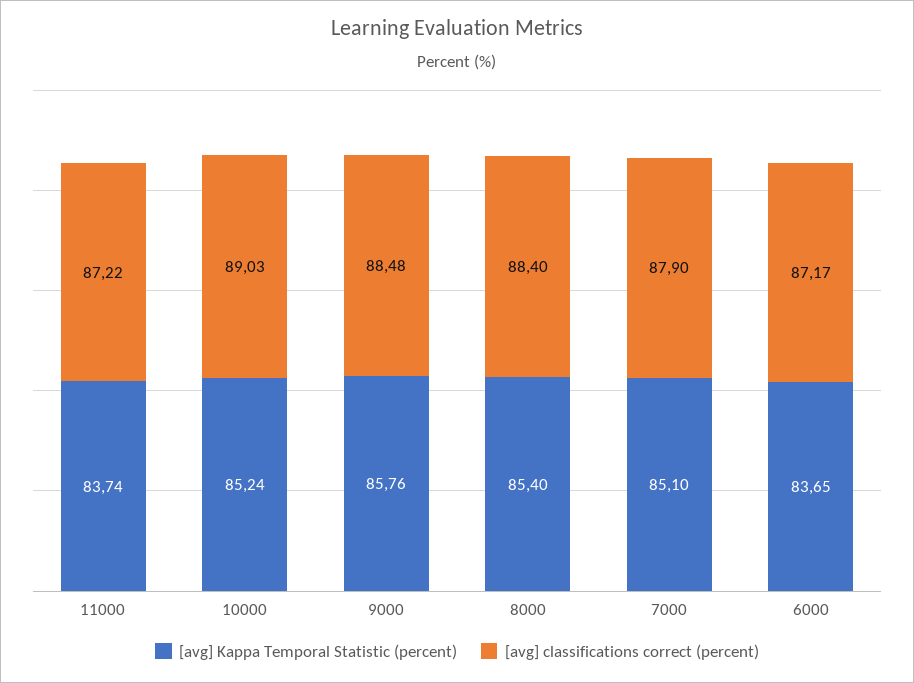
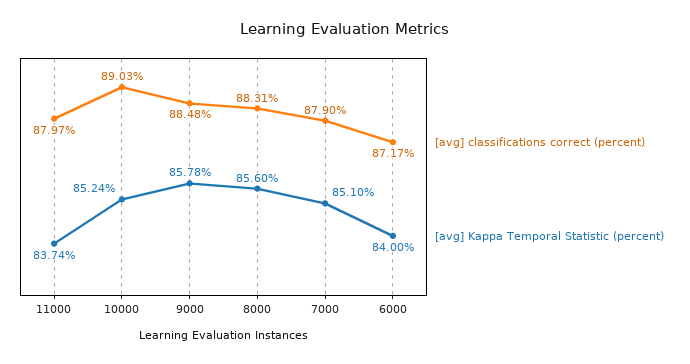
[avg] classifications correct (percent), 11000: 87.22 -> 87.97
[avg] Kappa Temporal Statistic (percent), 9000: 85.76 -> 85.78
[avg] Kappa Temporal Statistic (percent), 8000: 85.4 -> 85.6
[avg] classifications correct (percent), 8000: 88.4 -> 88.31
[avg] Kappa Temporal Statistic (percent), 6000: 83.65 -> 84

